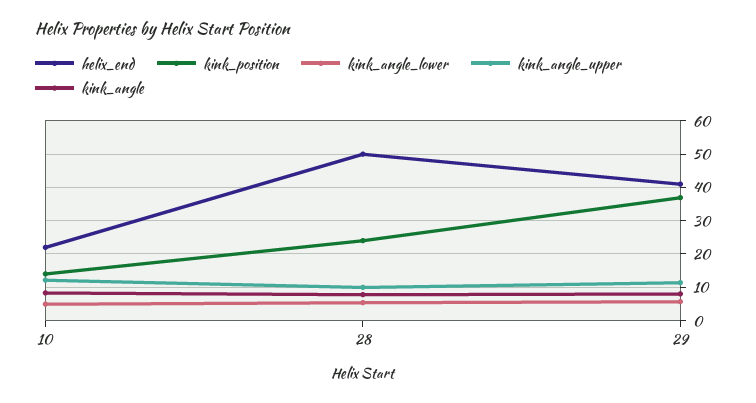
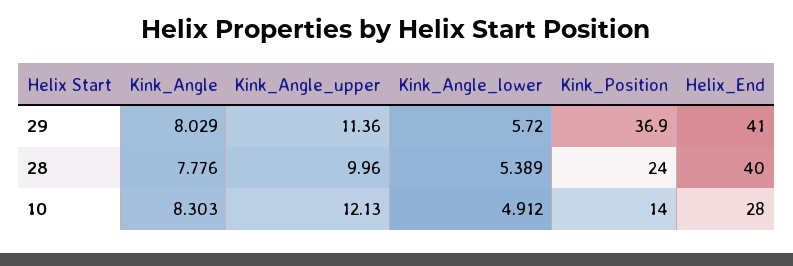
helix_end, 10: 22 -> 28
helix_end, 28: 50 -> 40

